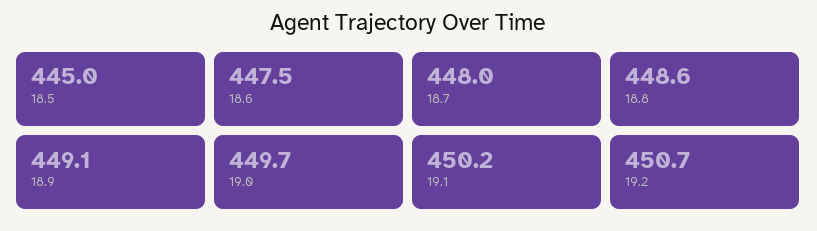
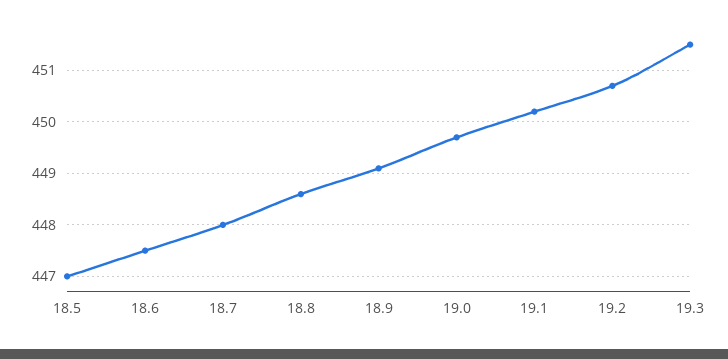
18.5: 445 -> 447
19.3: none -> 451.5

